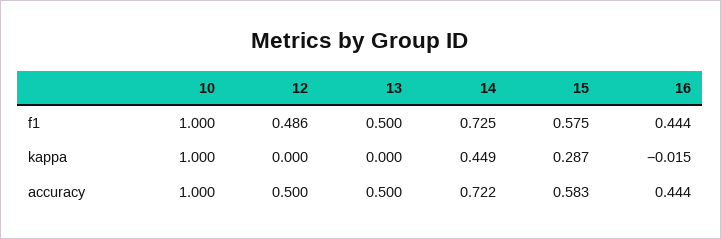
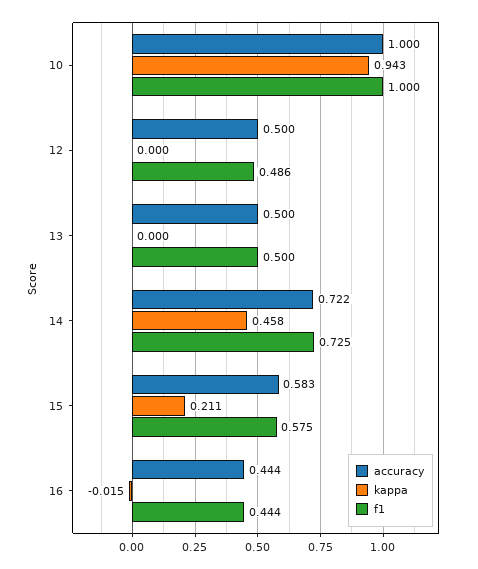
kappa, 10: 1 -> 0.943
kappa, 14: 0.449 -> 0.458
kappa, 15: 0.287 -> 0.211

